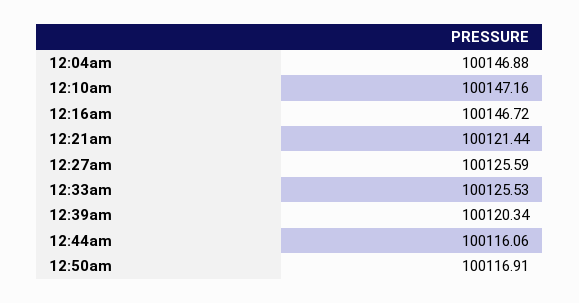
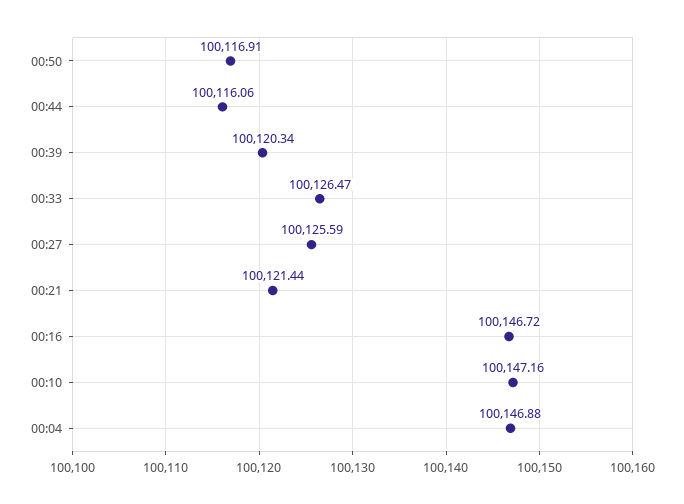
12:33am: 100125.53 -> 100126.47

